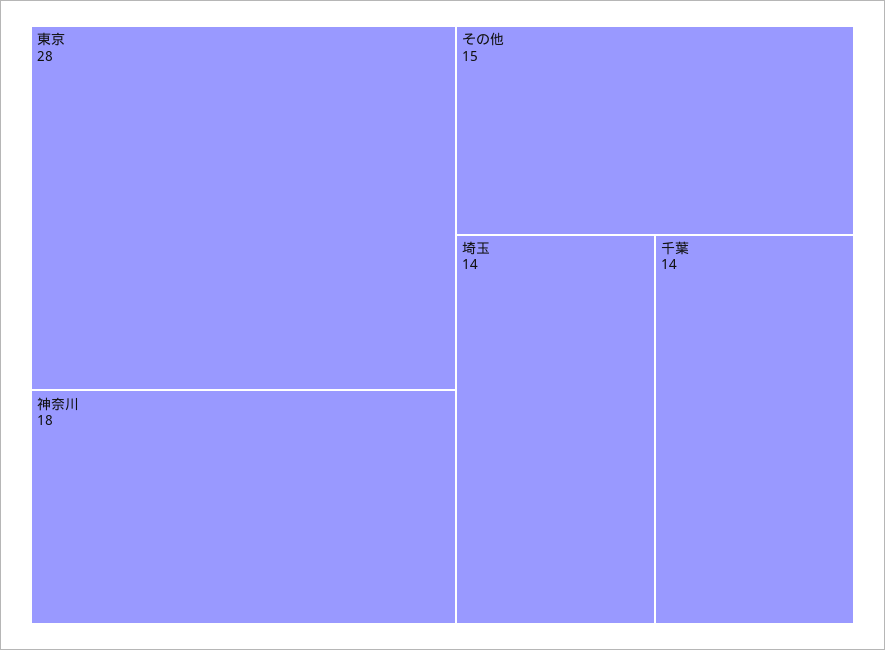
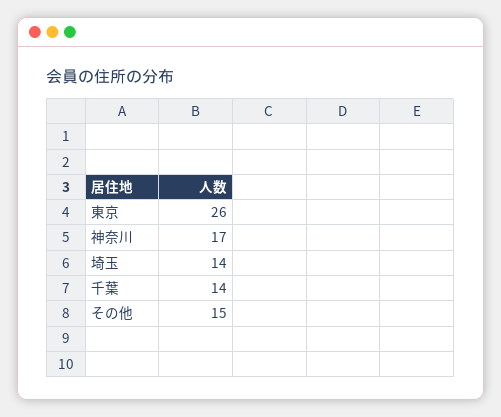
東京: 28 -> 26
神奈川: 18 -> 17

